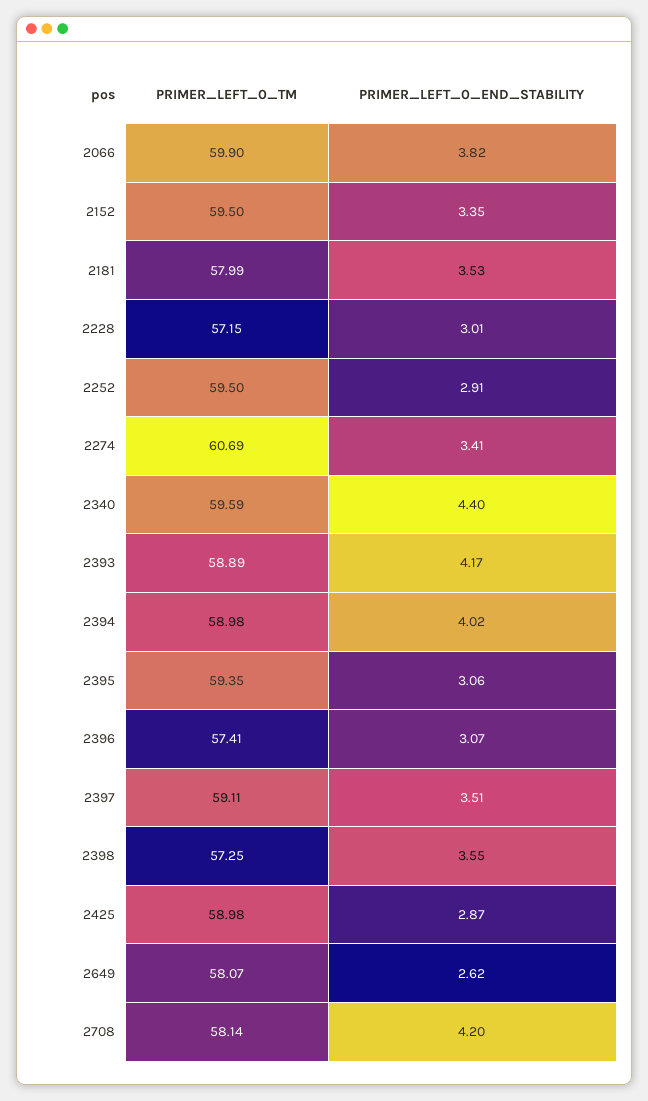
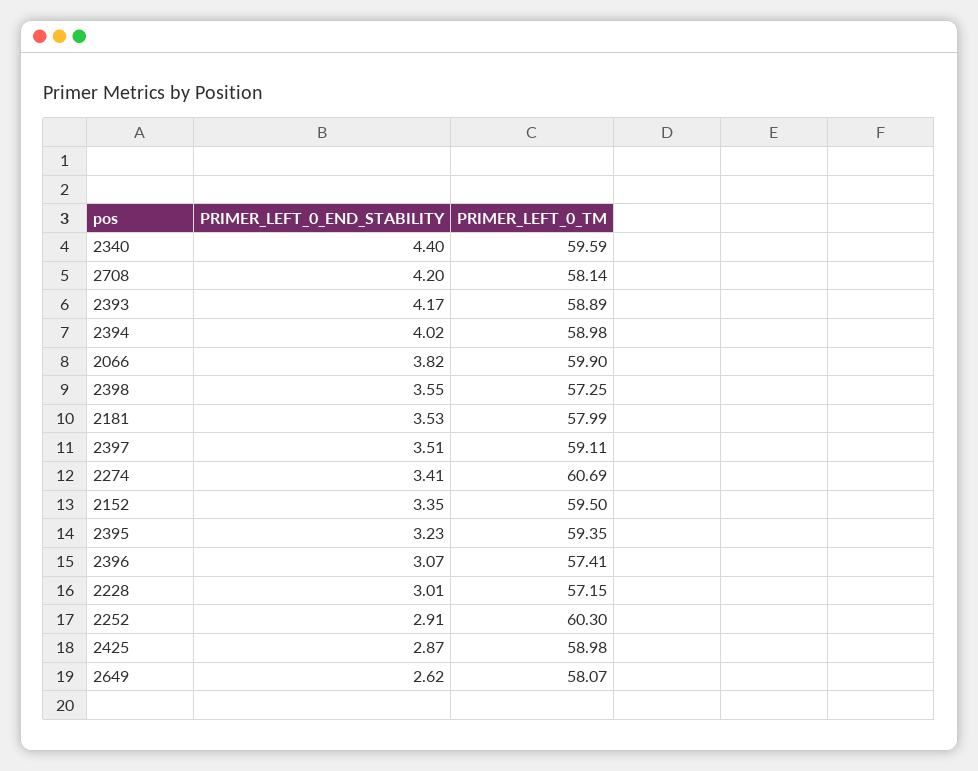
PRIMER_LEFT_0_TM, 2252: 59.5 -> 60.3
PRIMER_LEFT_0_END_STABILITY, 2395: 3.06 -> 3.23

